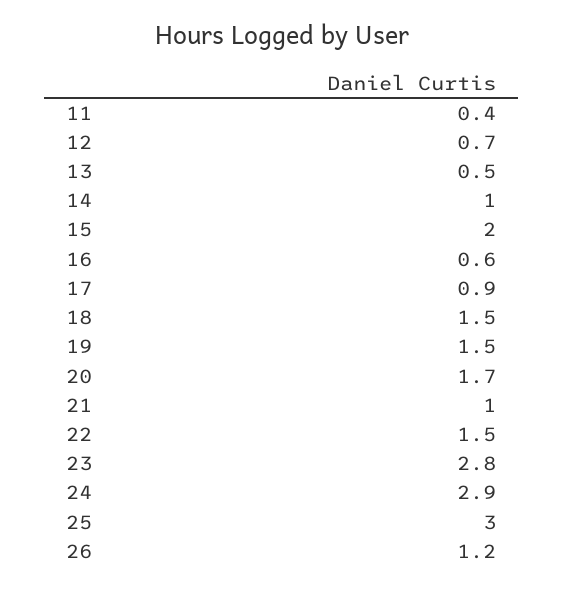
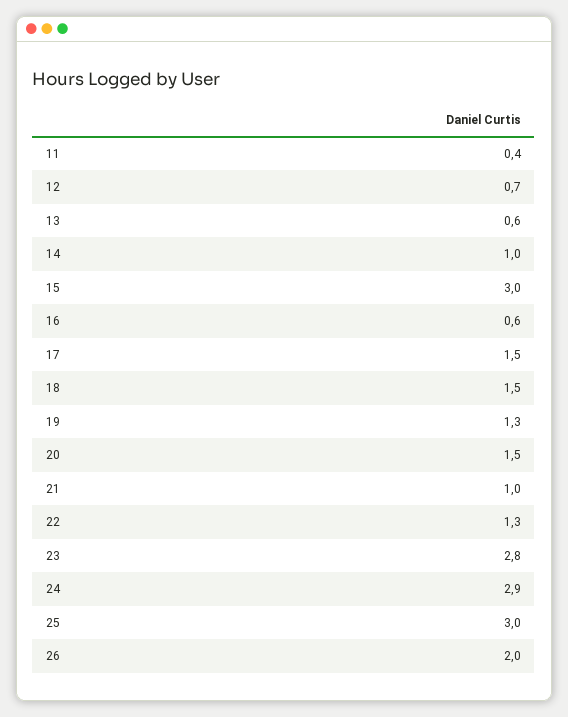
13: 0.5 -> 0.6
15: 2 -> 3
17: 0.9 -> 1.5
19: 1.5 -> 1.3
20: 1.7 -> 1.5
22: 1.5 -> 1.3
26: 1.2 -> 2

